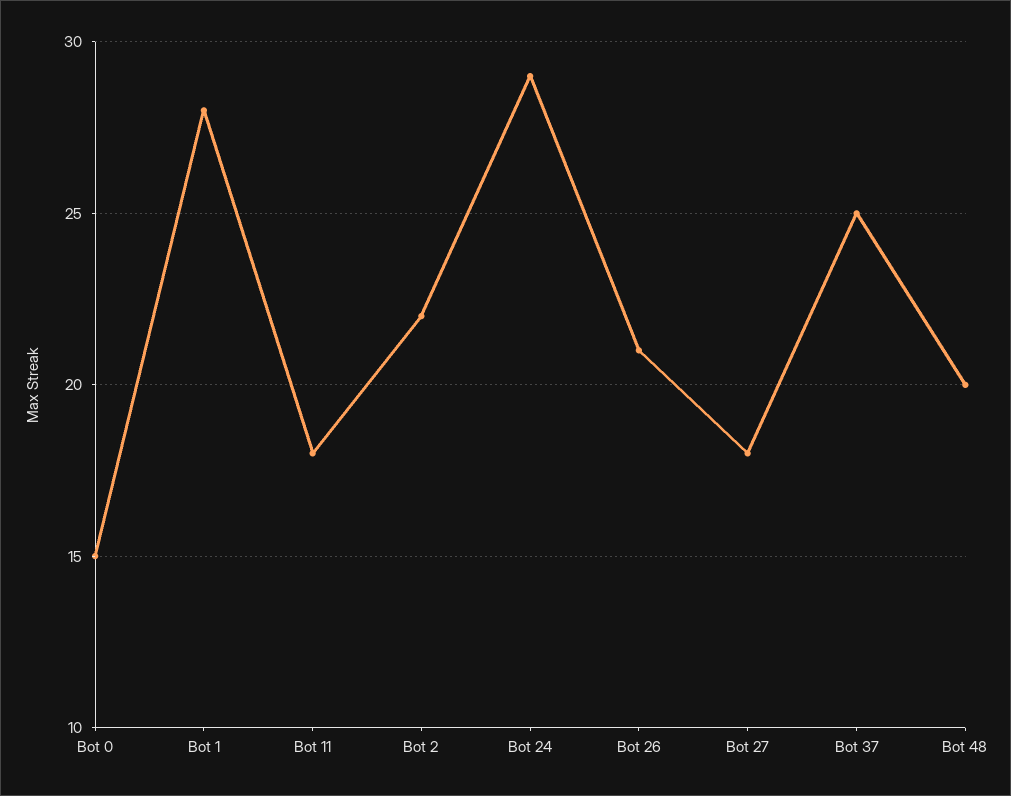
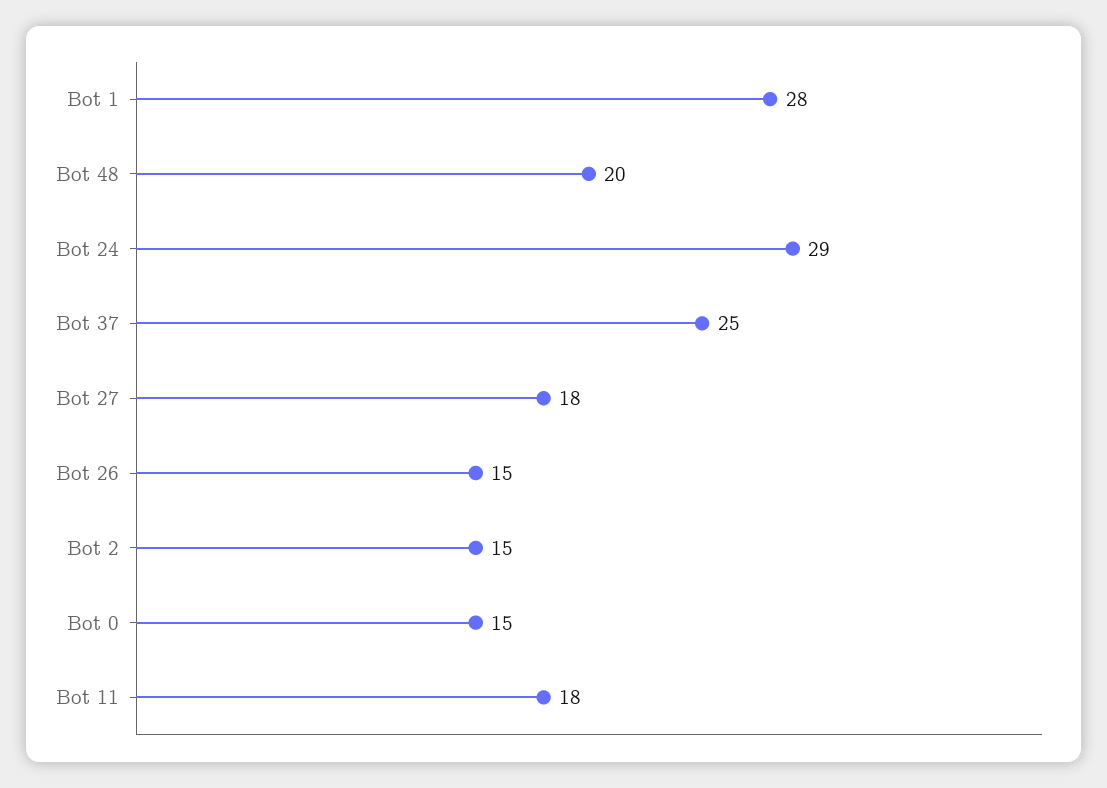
Bot 2: 22 -> 15
Bot 26: 21 -> 15

